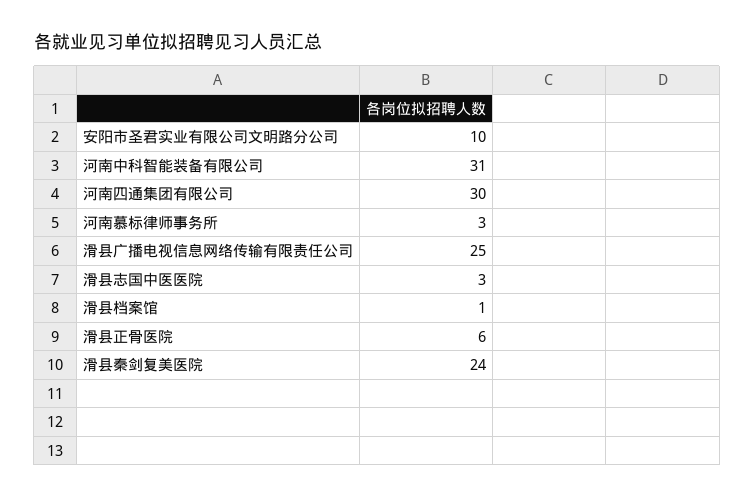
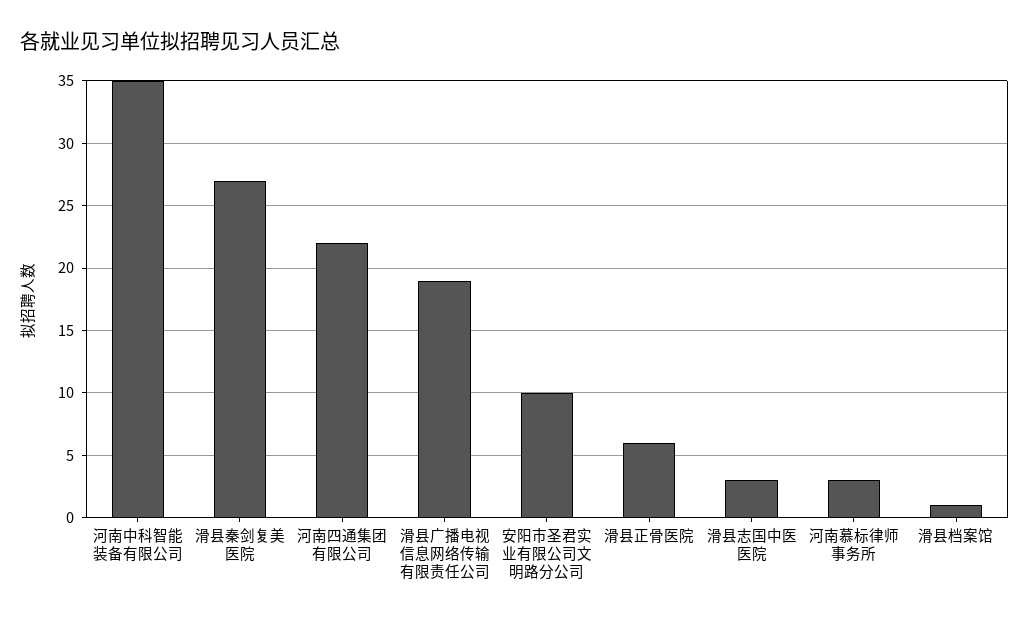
河南中科智能装备有限公司: 31 -> 35
河南四通集团有限公司: 30 -> 22
滑县广播电视信息网络传输有限责任公司: 25 -> 19
滑县秦剑复美医院: 24 -> 27

